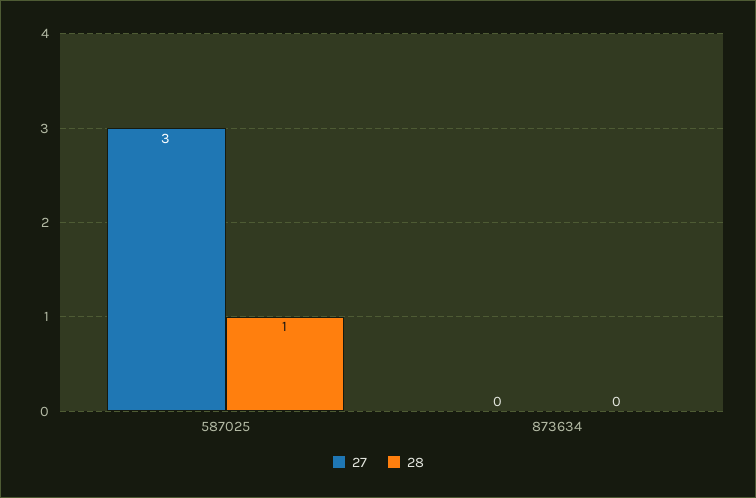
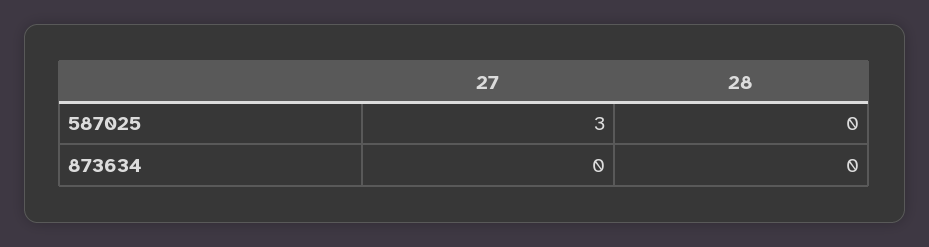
28, 587025: 1 -> 0

